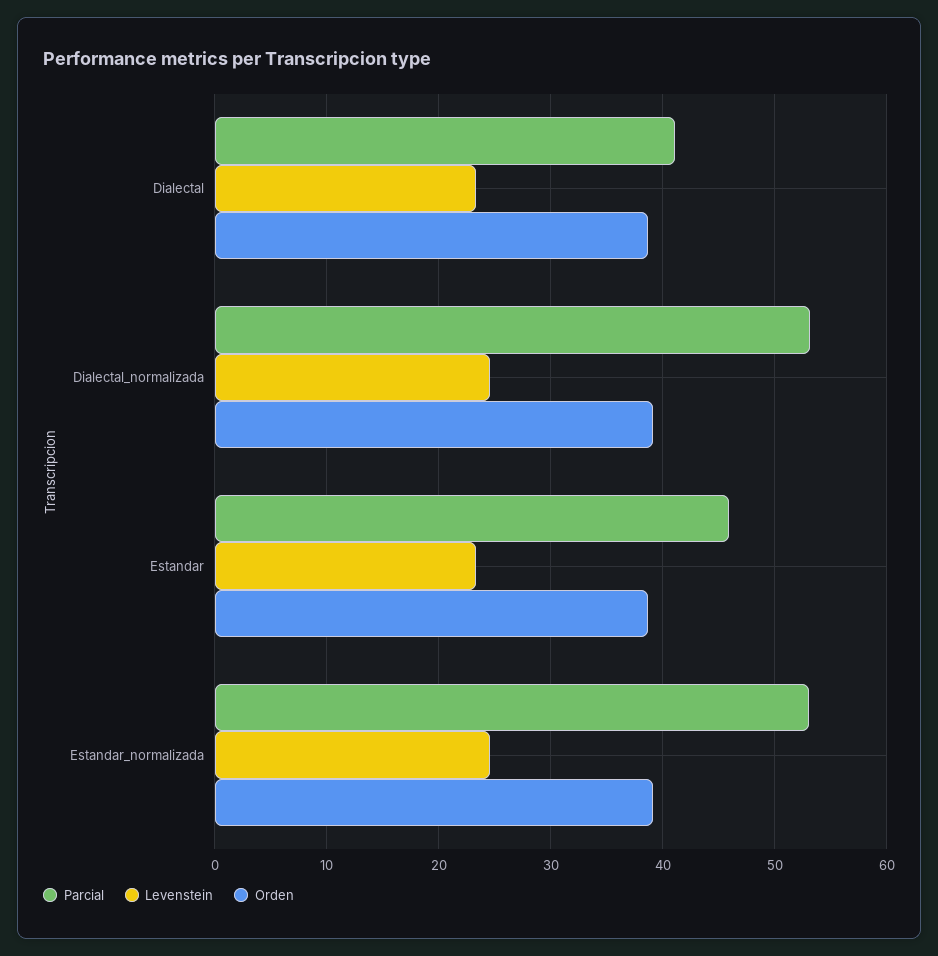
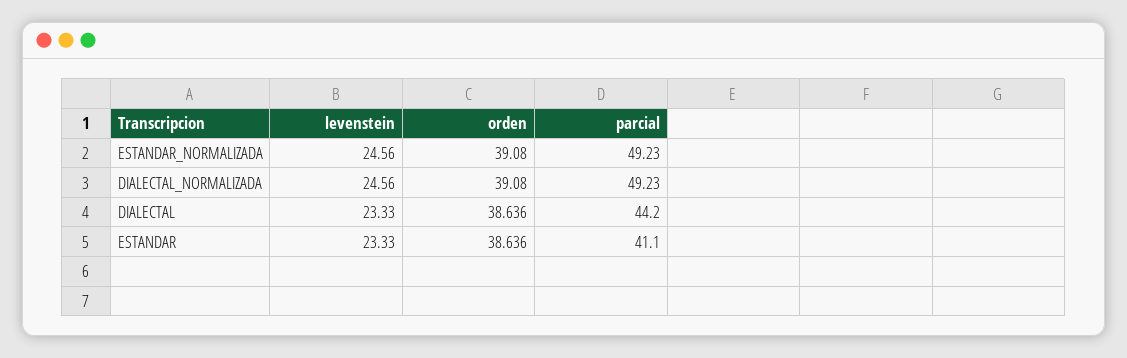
Parcial, Dialectal: 41 -> 44.2
Parcial, Dialectal_normalizada: 53 -> 49.23
Parcial, Estandar: 46 -> 41.1
Parcial, Estandar_normalizada: 53 -> 49.23

